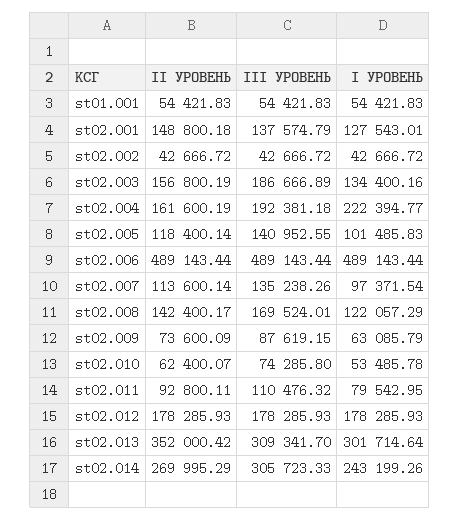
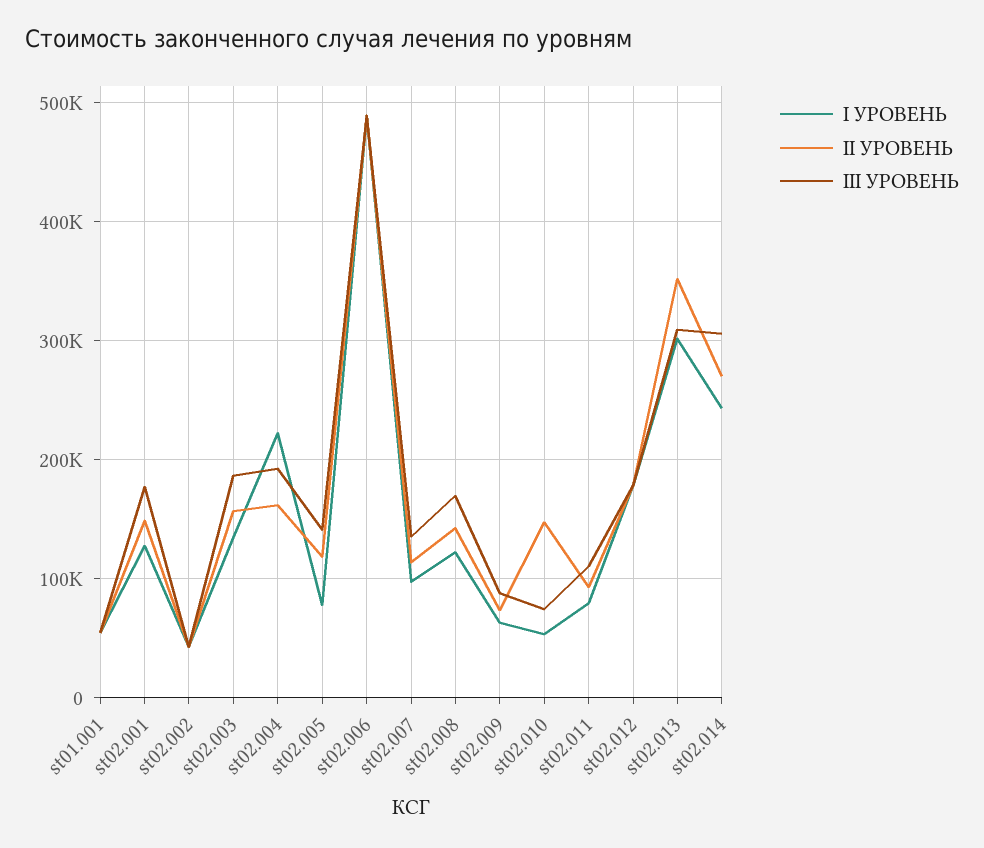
III УРОВЕНЬ, st02.001: 137574.79 -> 180000
I УРОВЕНЬ, st02.005: 101485.83 -> 80000
II УРОВЕНЬ, st02.010: 62400.07 -> 150000

